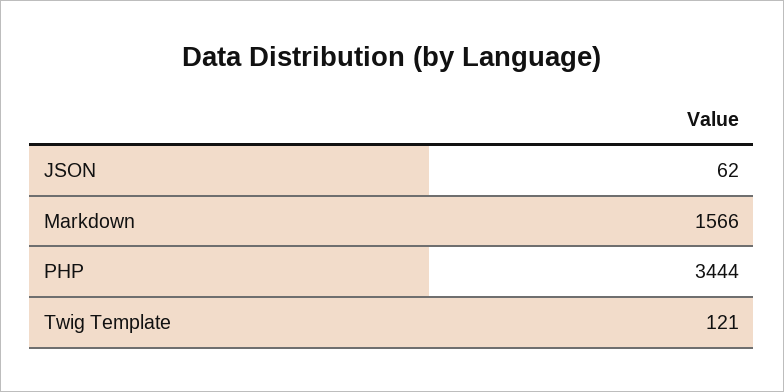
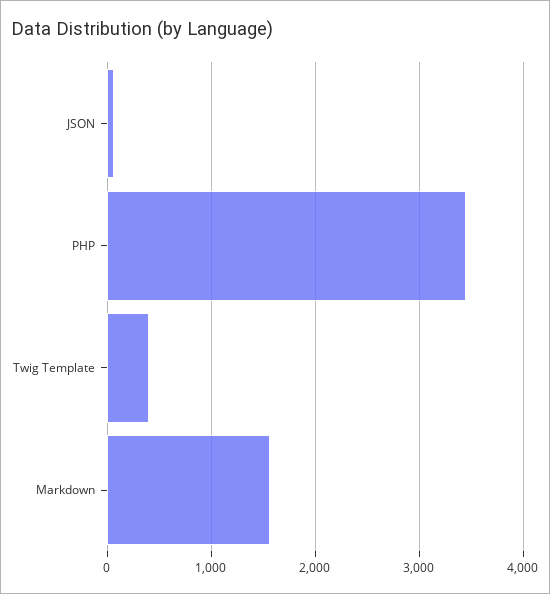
Twig Template: 121 -> 400

